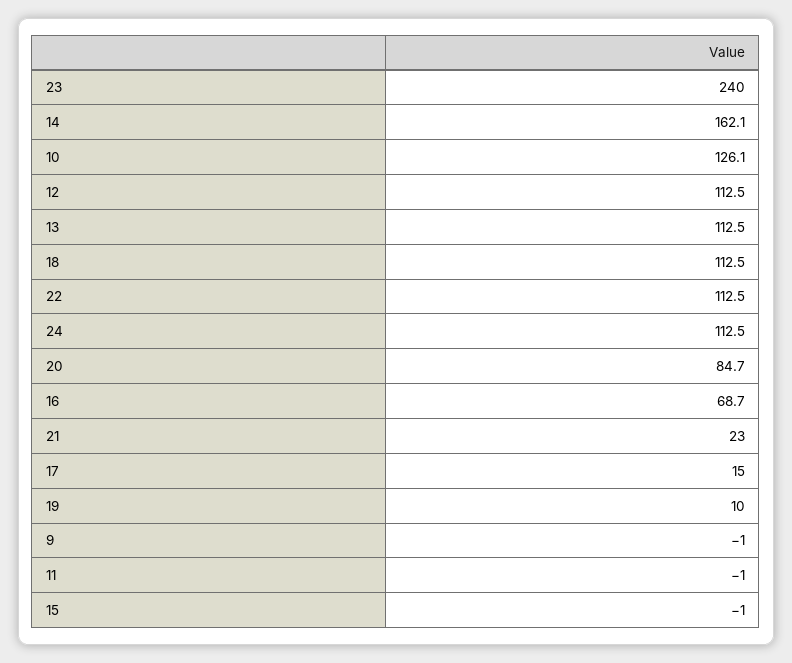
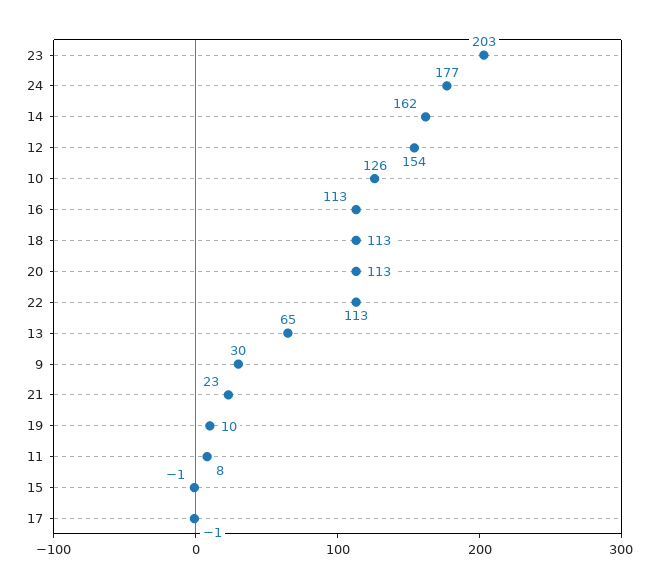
23: 240 -> 203
12: 112.5 -> 154
13: 112.5 -> 65
24: 112.5 -> 177
20: 84.7 -> 113
16: 68.7 -> 113
17: 15 -> -1
9: -1 -> 30
11: -1 -> 8

